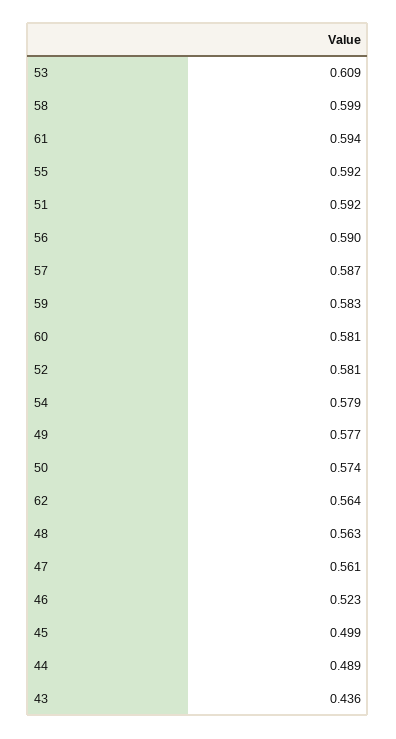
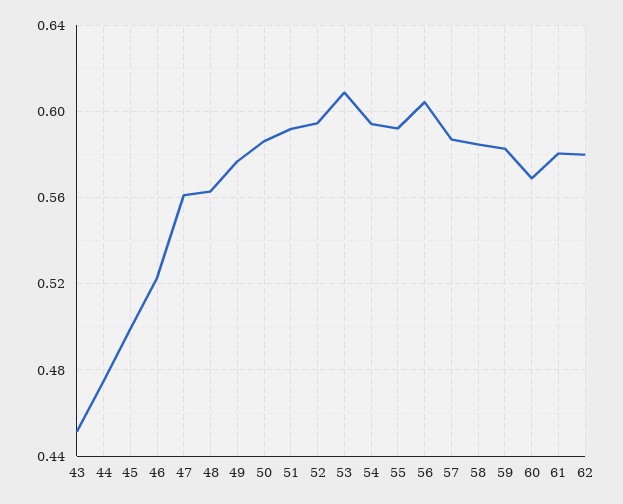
58: 0.599 -> 0.585
61: 0.594 -> 0.58
56: 0.59 -> 0.605
60: 0.581 -> 0.57
52: 0.581 -> 0.595
54: 0.579 -> 0.595
50: 0.574 -> 0.585
62: 0.564 -> 0.58
44: 0.489 -> 0.475
43: 0.436 -> 0.45

